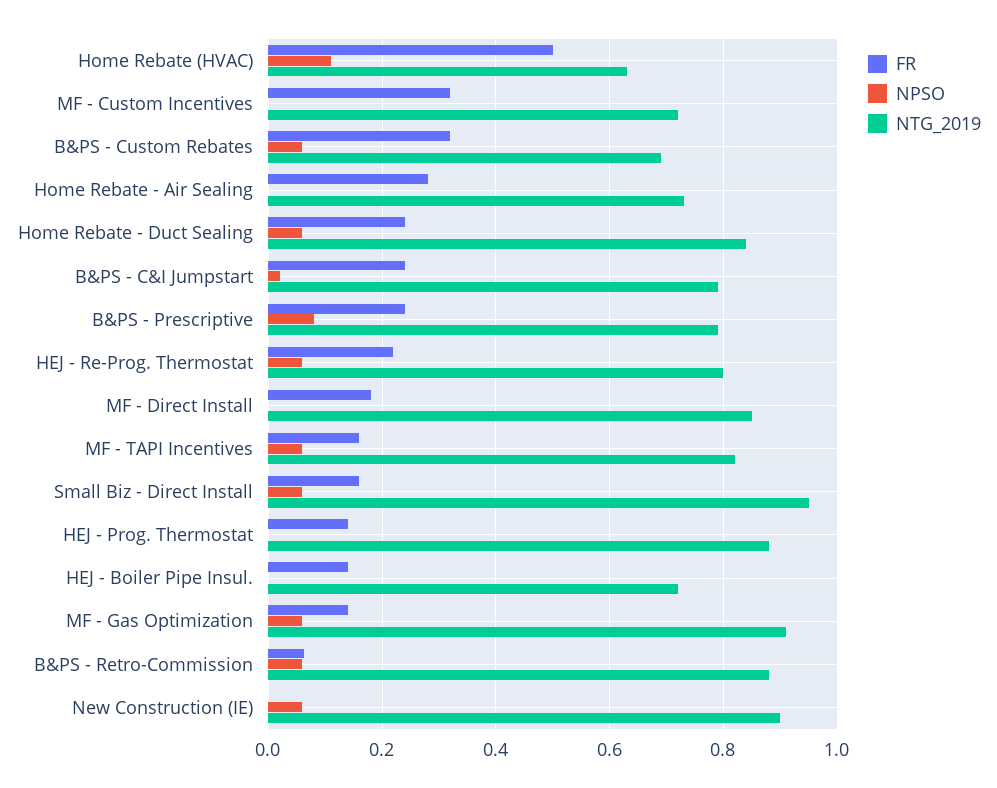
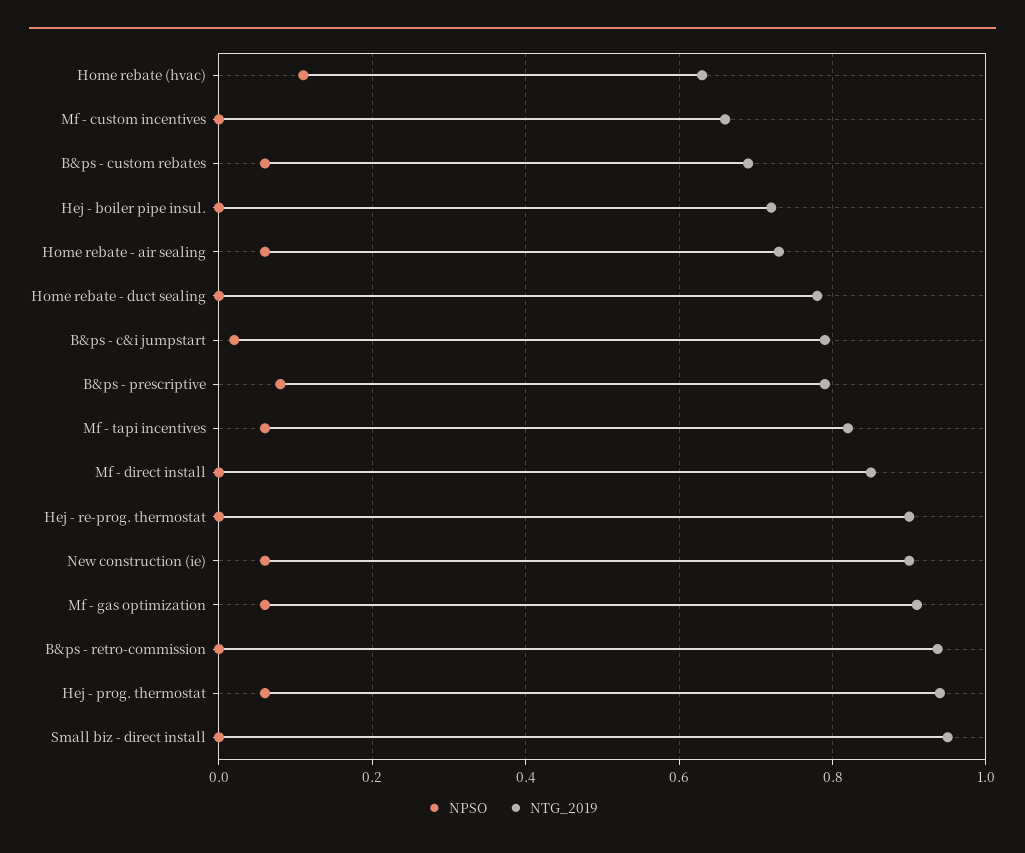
FR, Home Rebate (HVAC): 0.5 -> none
FR, MF - Custom Incentives: 0.32 -> none
NTG_2019, MF - Custom Incentives: 0.72 -> 0.66
FR, B&PS - Custom Rebates: 0.32 -> none
FR, Home Rebate - Air Sealing: 0.28 -> none
NPSO, Home Rebate - Air Sealing: 0 -> 0.06
FR, Home Rebate - Duct Sealing: 0.24 -> none
NPSO, Home Rebate - Duct Sealing: 0.06 -> 0
NTG_2019, Home Rebate - Duct Sealing: 0.84 -> 0.78
FR, B&PS - C&I Jumpstart: 0.24 -> none
FR, B&PS - Prescriptive: 0.24 -> none
FR, HEJ - Re-Prog. Thermostat: 0.22 -> none
NPSO, HEJ - Re-Prog. Thermostat: 0.06 -> 0
NTG_2019, HEJ - Re-Prog. Thermostat: 0.8 -> 0.9
FR, MF - Direct Install: 0.18 -> none
FR, MF - TAPI Incentives: 0.16 -> none
FR, Small Biz - Direct Install: 0.16 -> none
NPSO, Small Biz - Direct Install: 0.06 -> 0
FR, HEJ - Prog. Thermostat: 0.14 -> none
NPSO, HEJ - Prog. Thermostat: 0 -> 0.06
NTG_2019, HEJ - Prog. Thermostat: 0.88 -> 0.94
FR, HEJ - Boiler Pipe Insul.: 0.14 -> none
FR, MF - Gas Optimization: 0.14 -> none
FR, B&PS - Retro-Commission: 0.06 -> none
NPSO, B&PS - Retro-Commission: 0.06 -> 0
NTG_2019, B&PS - Retro-Commission: 0.88 -> 0.94
FR, New Construction (IE): 0 -> none

